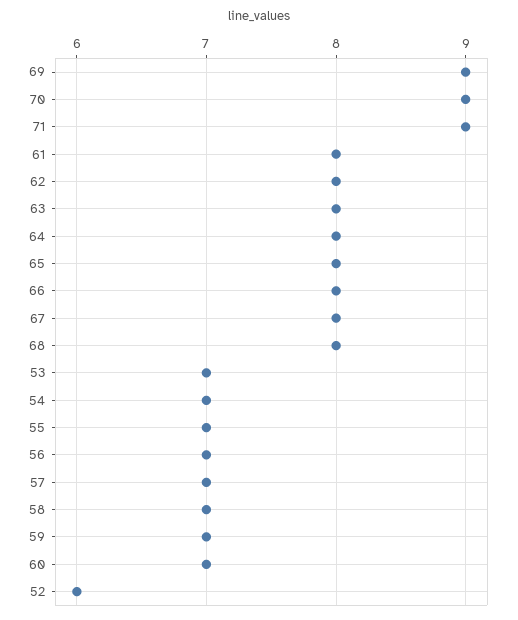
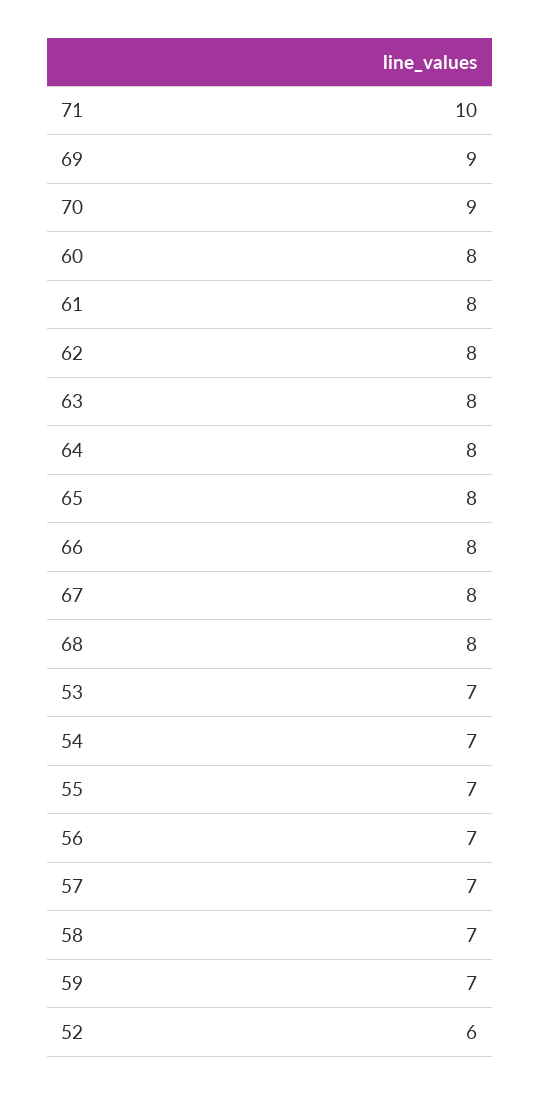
71: 9 -> 10
60: 7 -> 8

